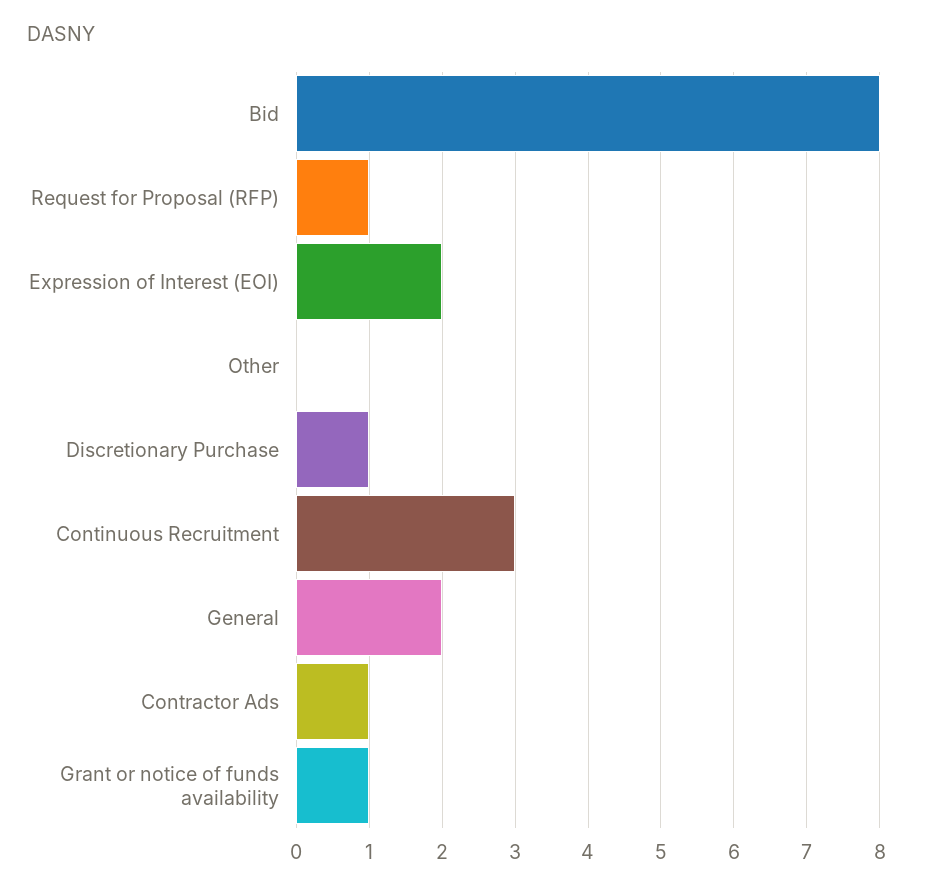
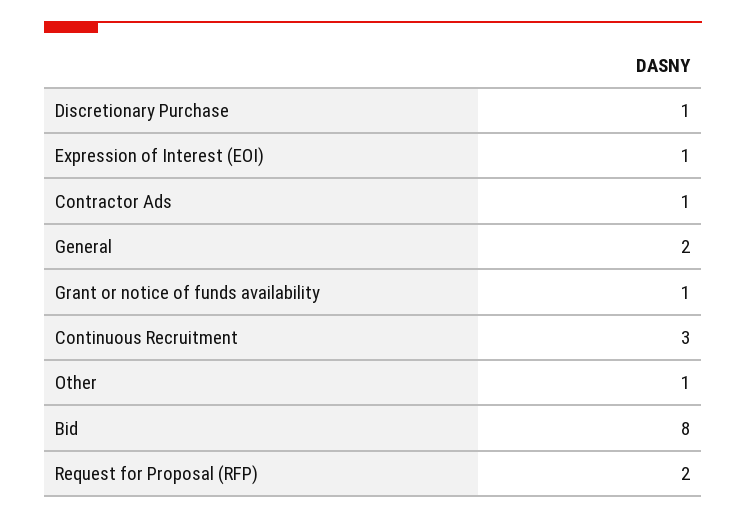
Request for Proposal (RFP): 1 -> 2
Expression of Interest (EOI): 2 -> 1
Other: 0 -> 1

